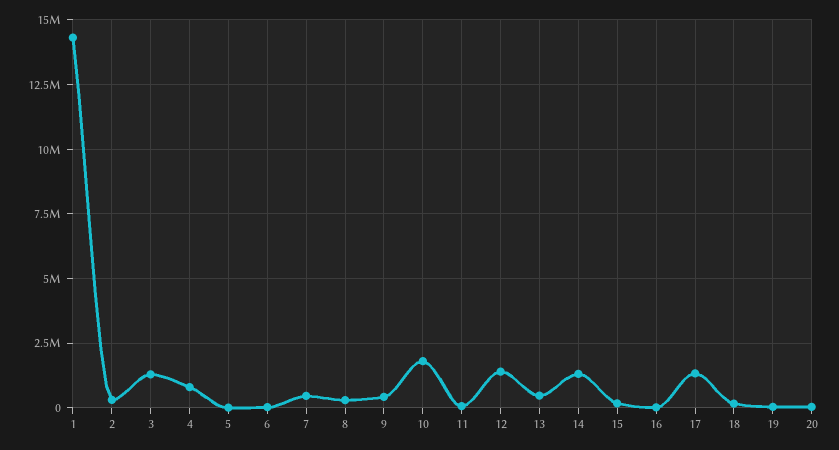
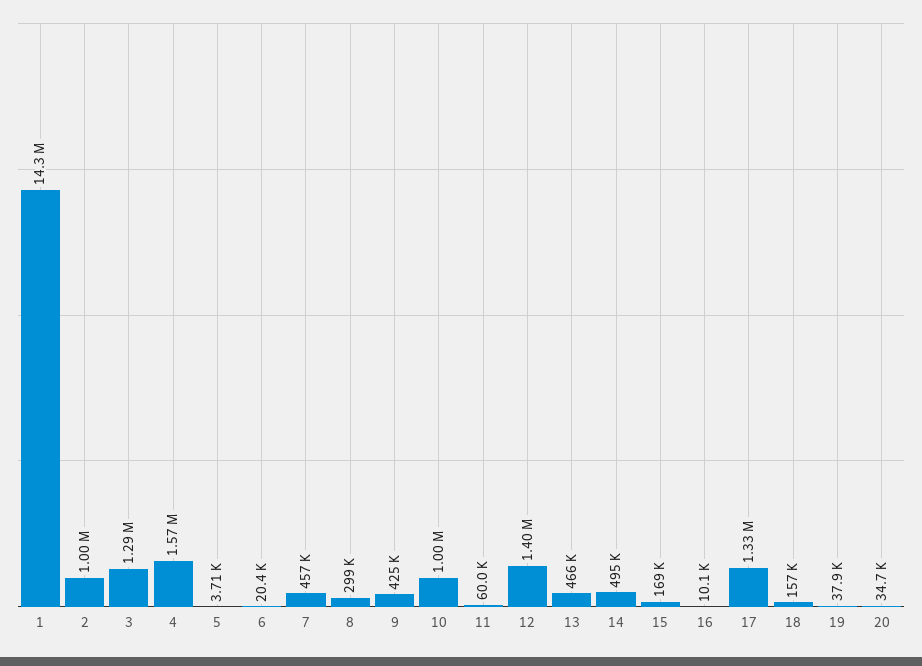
2: 250000 -> 1000000
4: 750000 -> 1570000
10: 1750000 -> 1000000
14: 1250000 -> 495000

